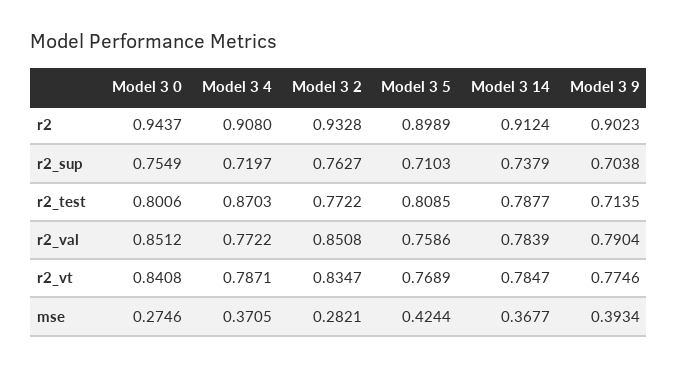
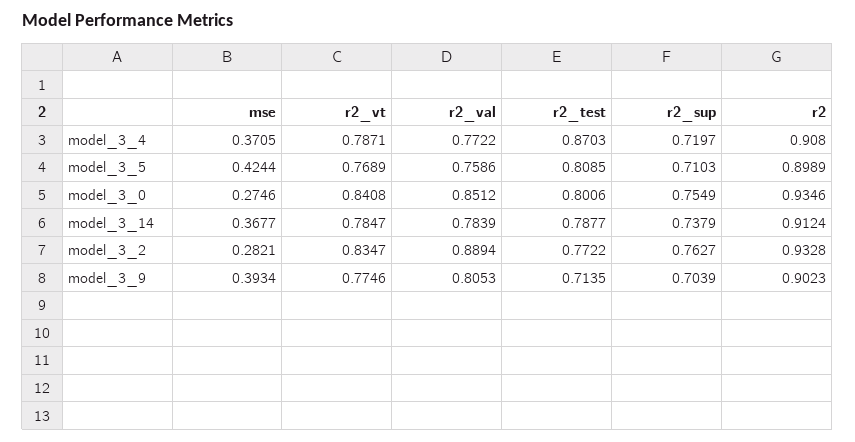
Model 3 0, r2: 0.9437 -> 0.9346
Model 3 9, r2_sup: 0.7038 -> 0.7039
Model 3 2, r2_val: 0.8508 -> 0.8894
Model 3 9, r2_val: 0.7904 -> 0.8053

